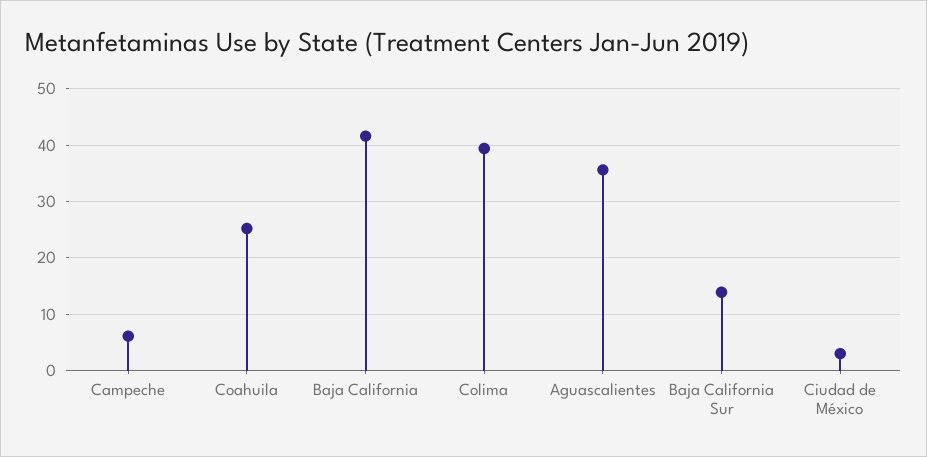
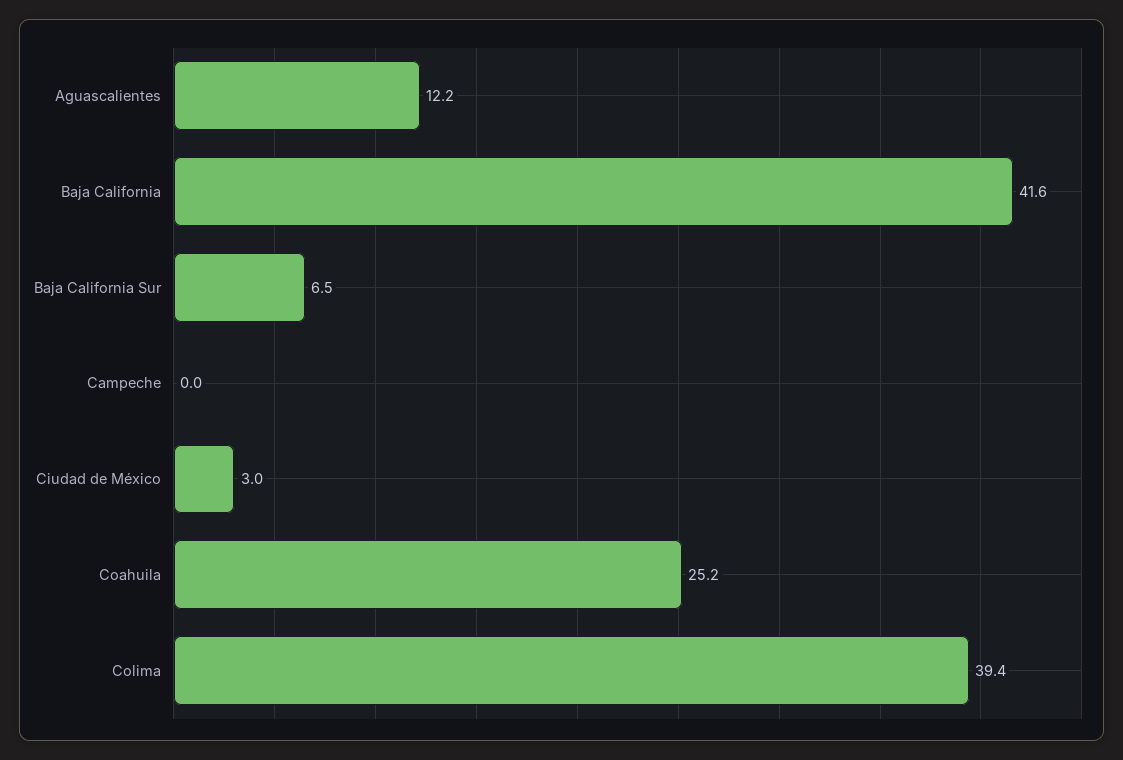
Campeche: 6 -> 0
Aguascalientes: 36 -> 12.2
Baja California Sur: 14 -> 6.5

